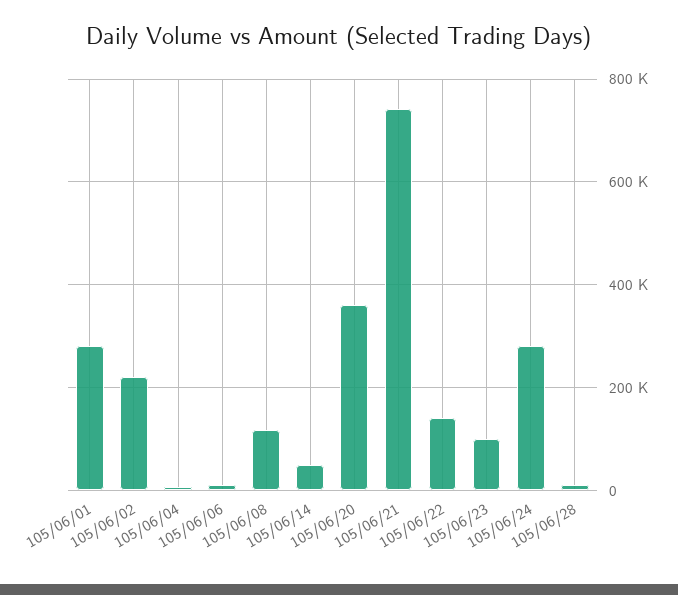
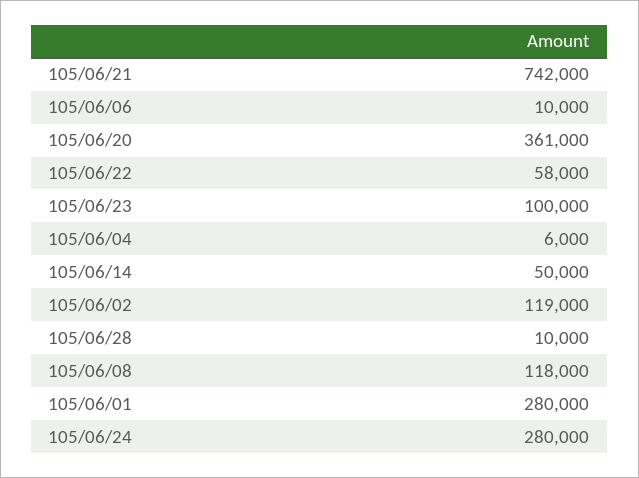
105/06/02: 220000 -> 119000
105/06/22: 140000 -> 58000

